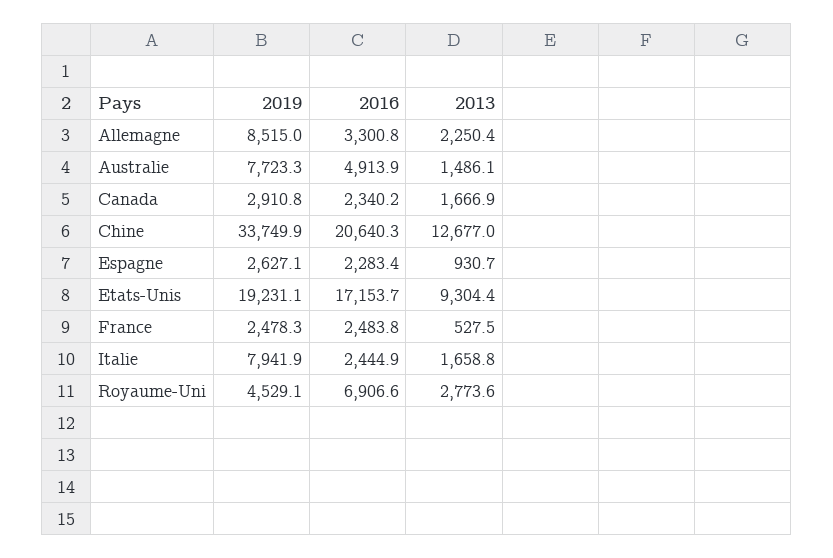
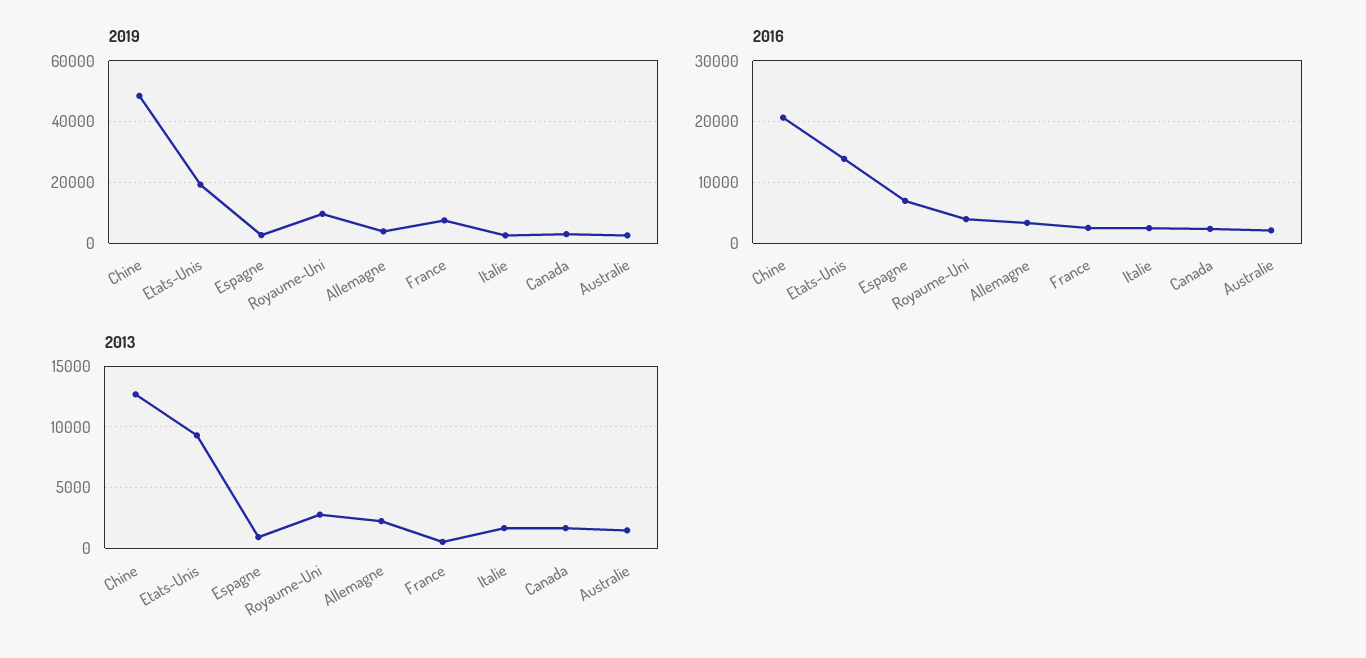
2019, Allemagne: 8515 -> 4000
2019, Australie: 7723.3 -> 2000
2016, Australie: 4913.9 -> 2000
2019, Chine: 33749.9 -> 48000
2016, Espagne: 2283.4 -> 7000
2016, Etats-Unis: 17153.7 -> 14000
2019, France: 2478.3 -> 8000
2019, Italie: 7941.9 -> 2000
2019, Royaume-Uni: 4529.1 -> 10000
2016, Royaume-Uni: 6906.6 -> 4000

